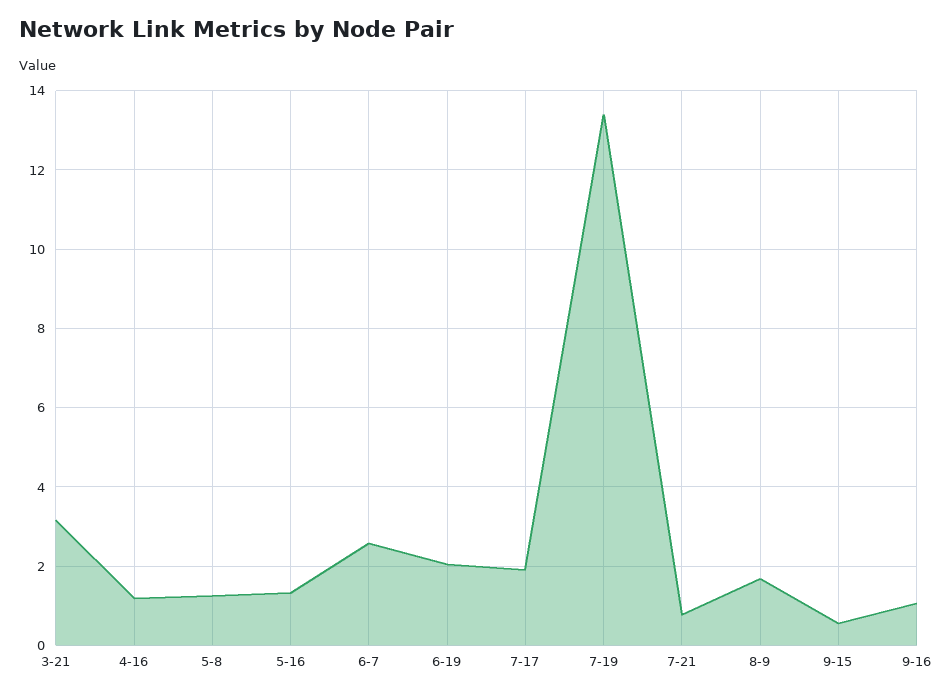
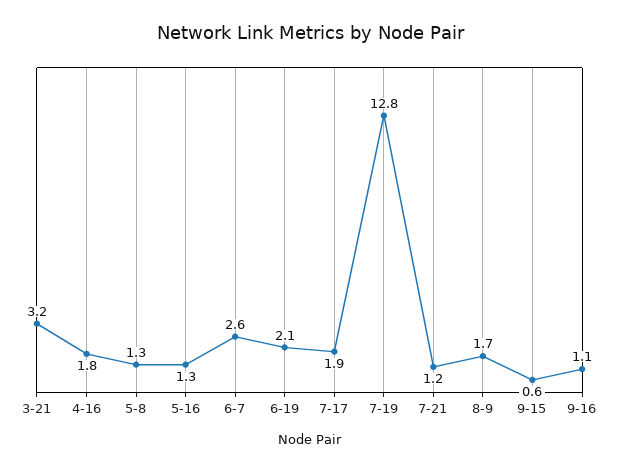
4-16: 1.2 -> 1.8
7-19: 13.4 -> 12.8
7-21: 0.8 -> 1.2

